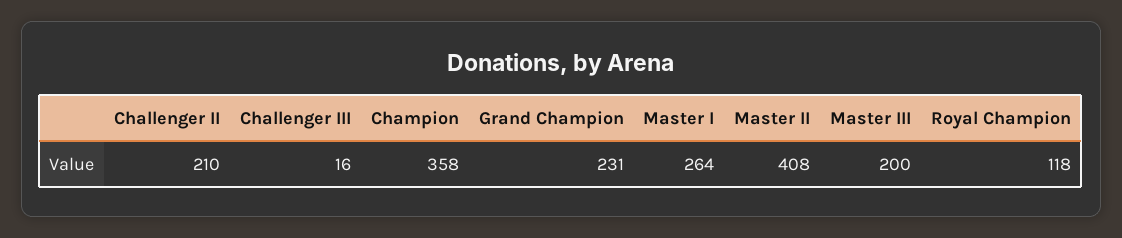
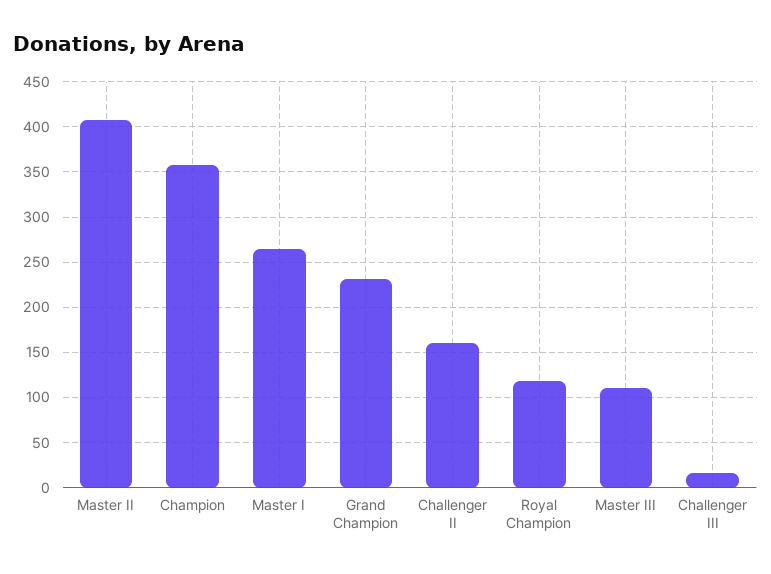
Challenger II: 210 -> 160
Master III: 200 -> 110

